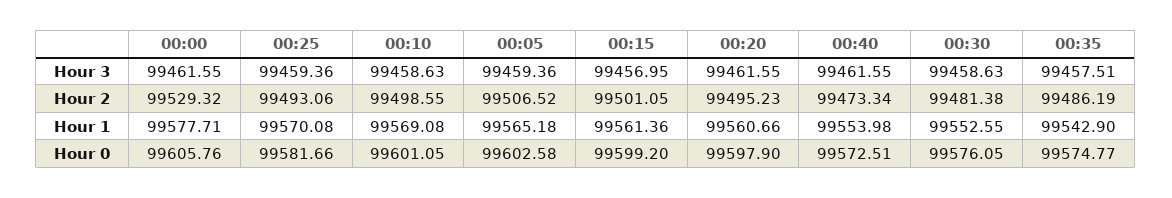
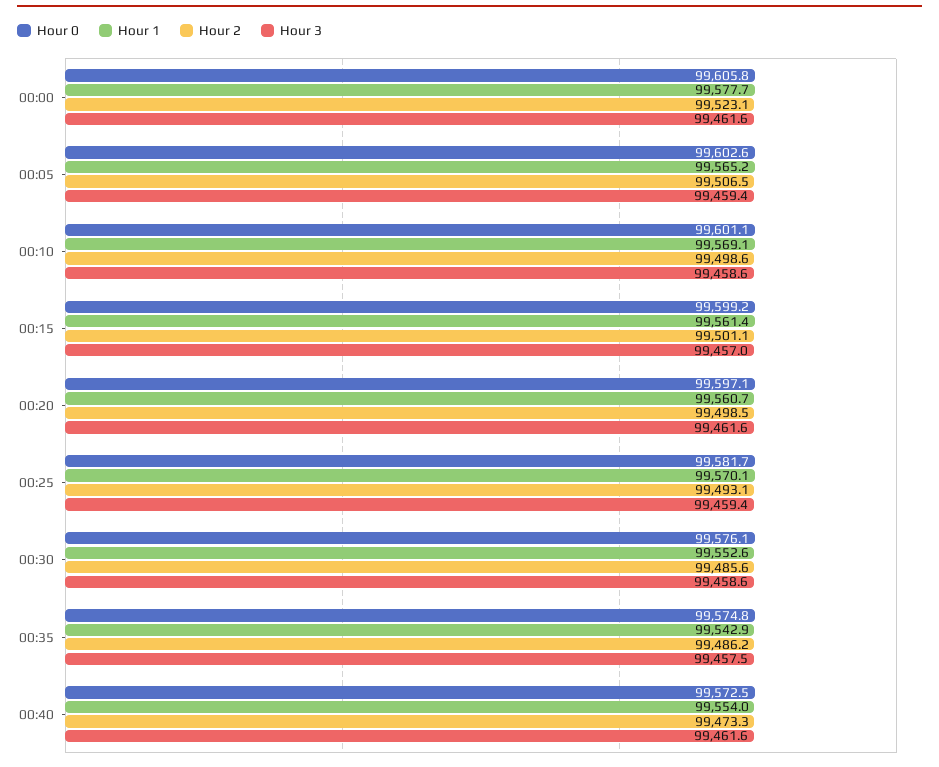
Hour 2, 00:00: 99529.32 -> 99523.1
Hour 2, 00:20: 99495.23 -> 99498.5
Hour 2, 00:30: 99481.38 -> 99485.6
Hour 0, 00:20: 99597.9 -> 99597.1

